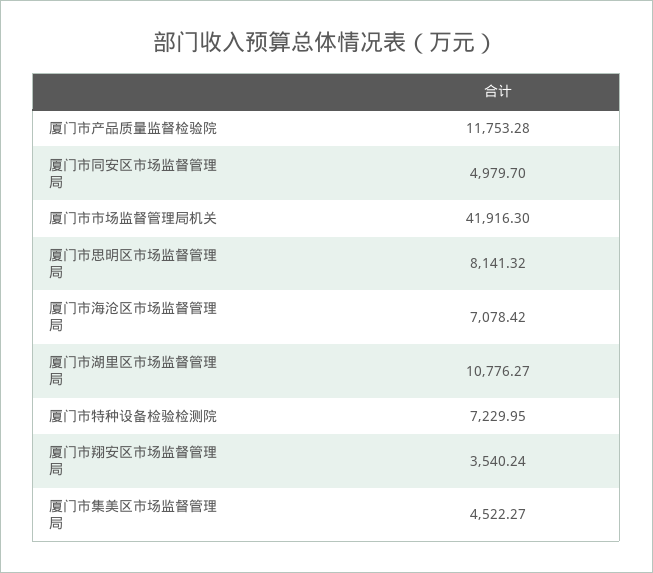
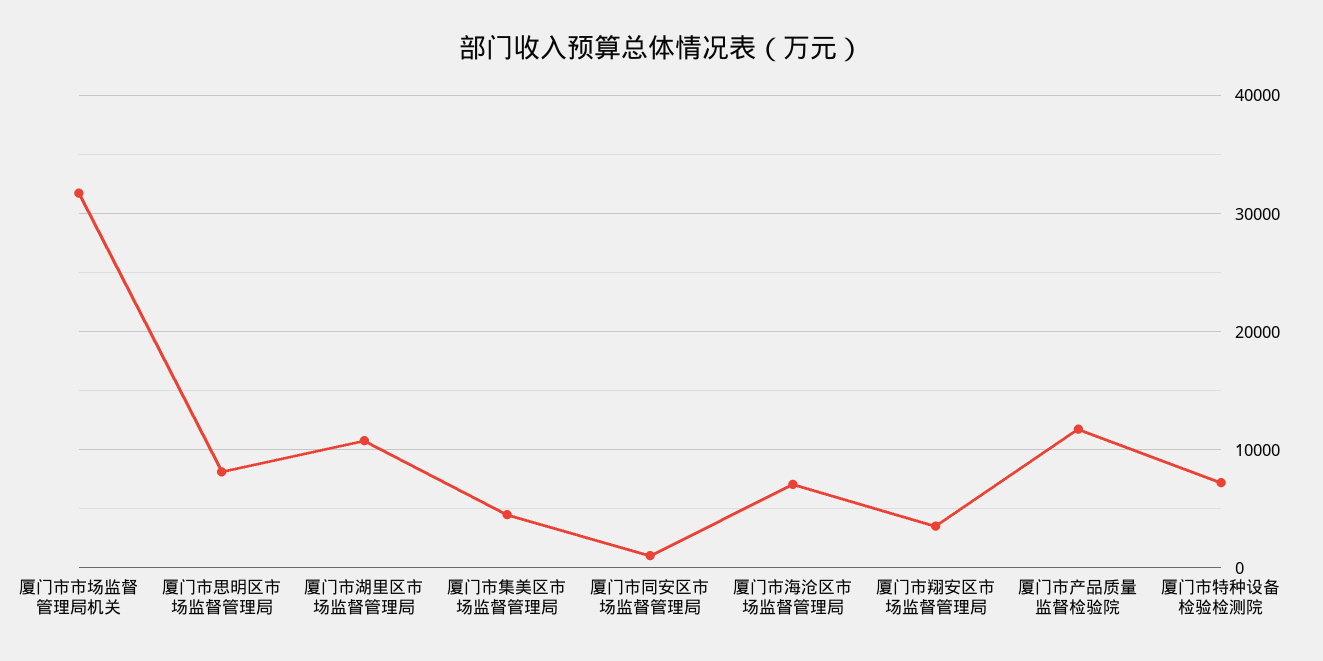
厦门市同安区市场监督管理局: 4979.7 -> 1000
厦门市市场监督管理局机关: 41916.3 -> 32000

